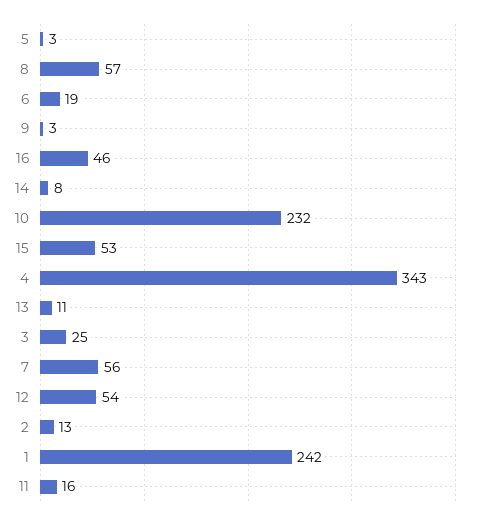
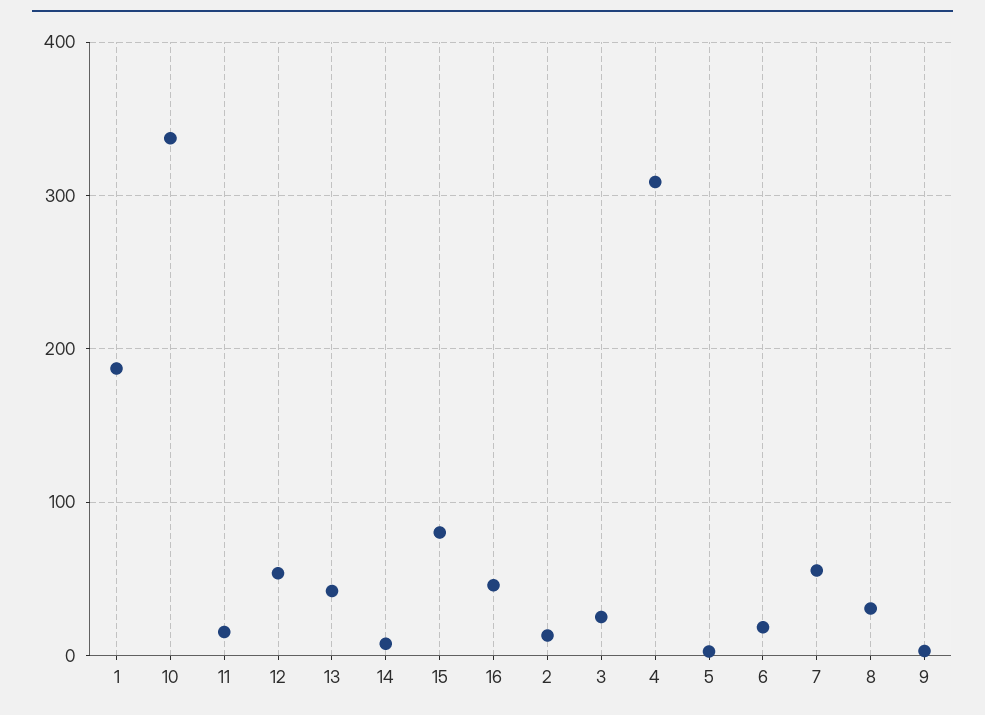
8: 57 -> 30
10: 232 -> 340
15: 53 -> 80
4: 343 -> 310
13: 11 -> 40
1: 242 -> 190

